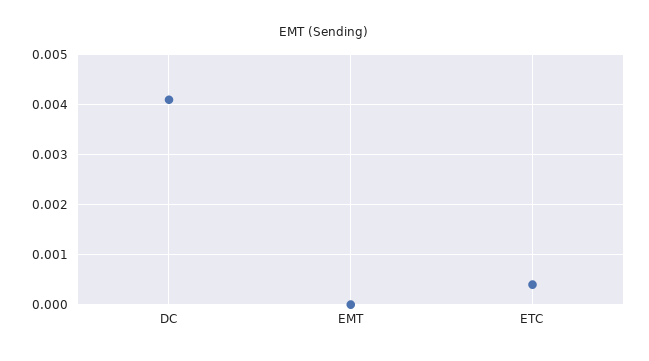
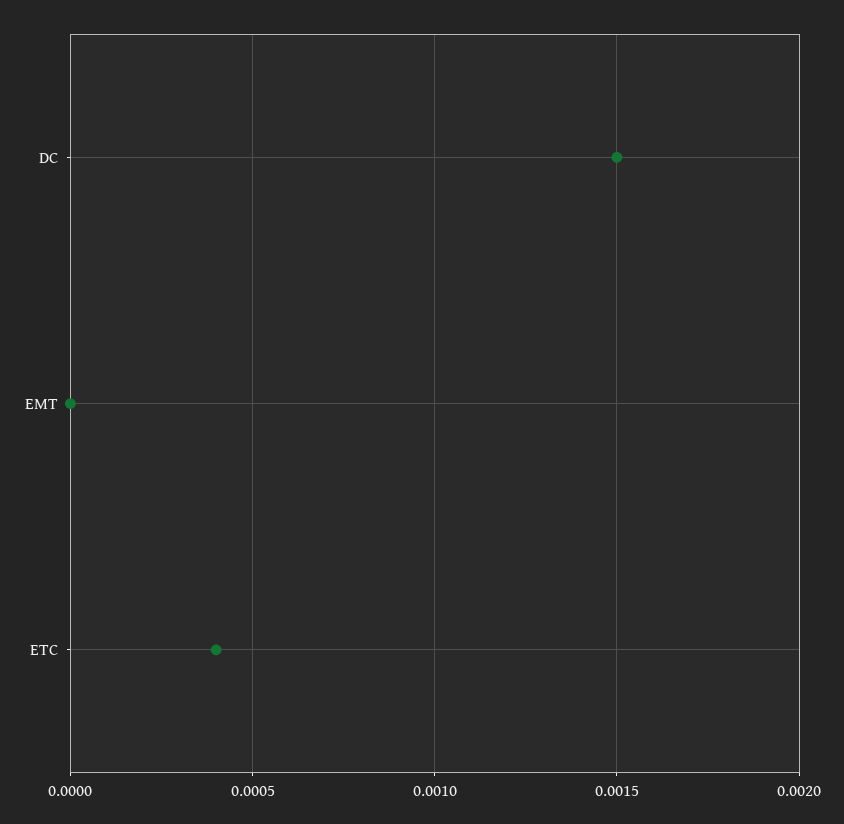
DC: 0.004 -> 0.0015

